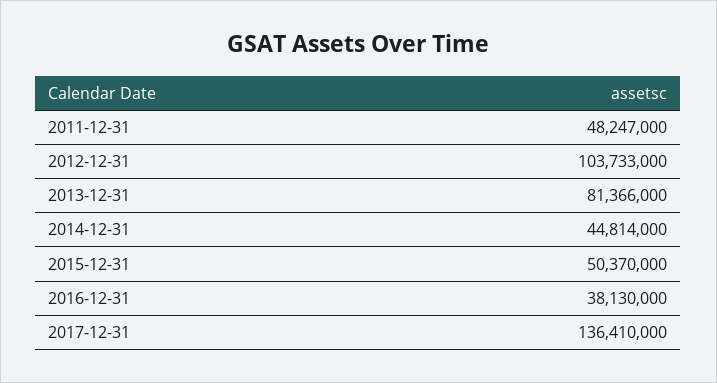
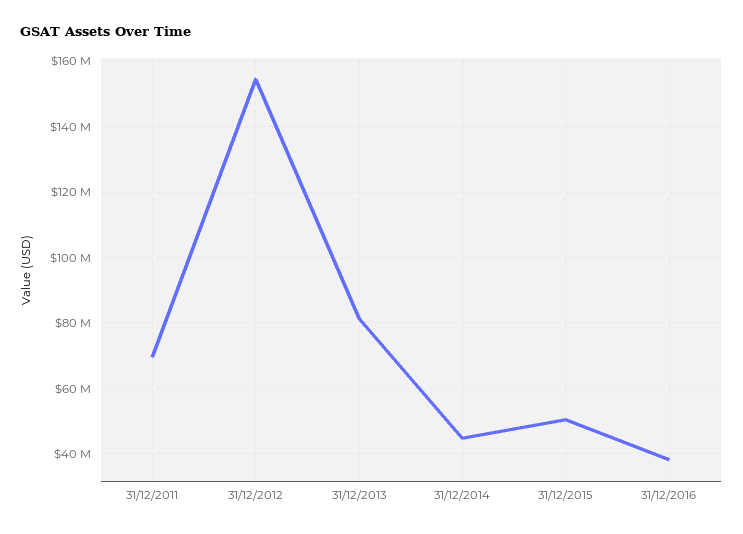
2011-12-31: 48247000 -> 70000000
2012-12-31: 103733000 -> 154000000
2017-12-31: 136410000 -> none

